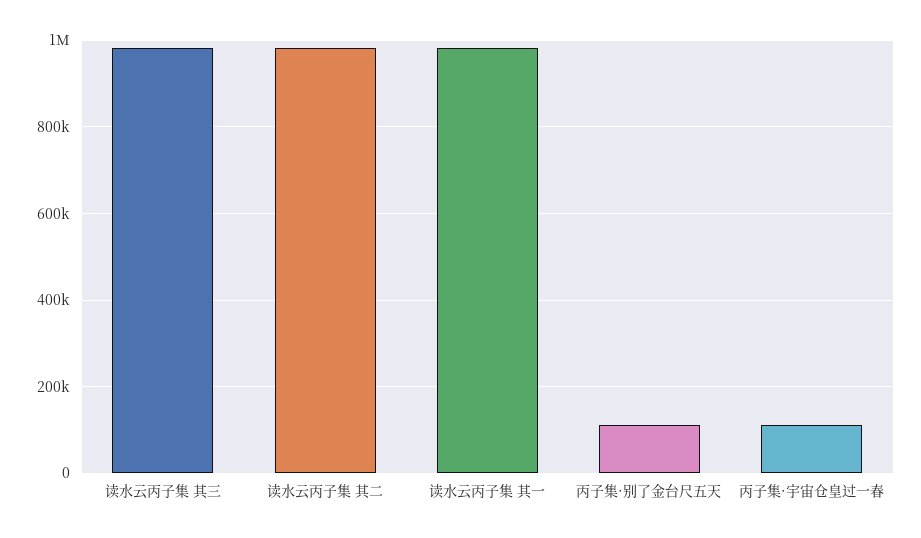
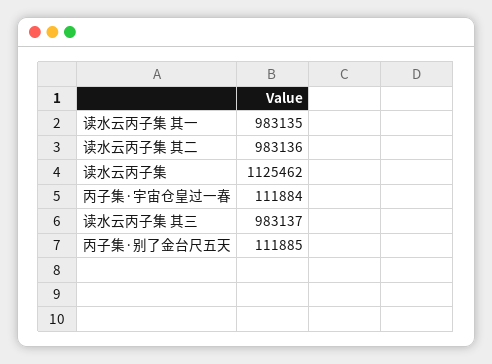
读水云丙子集: none -> 1125462

